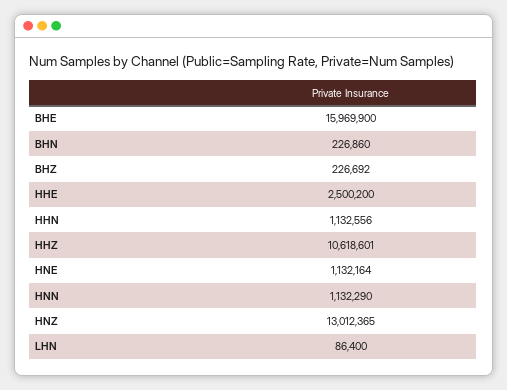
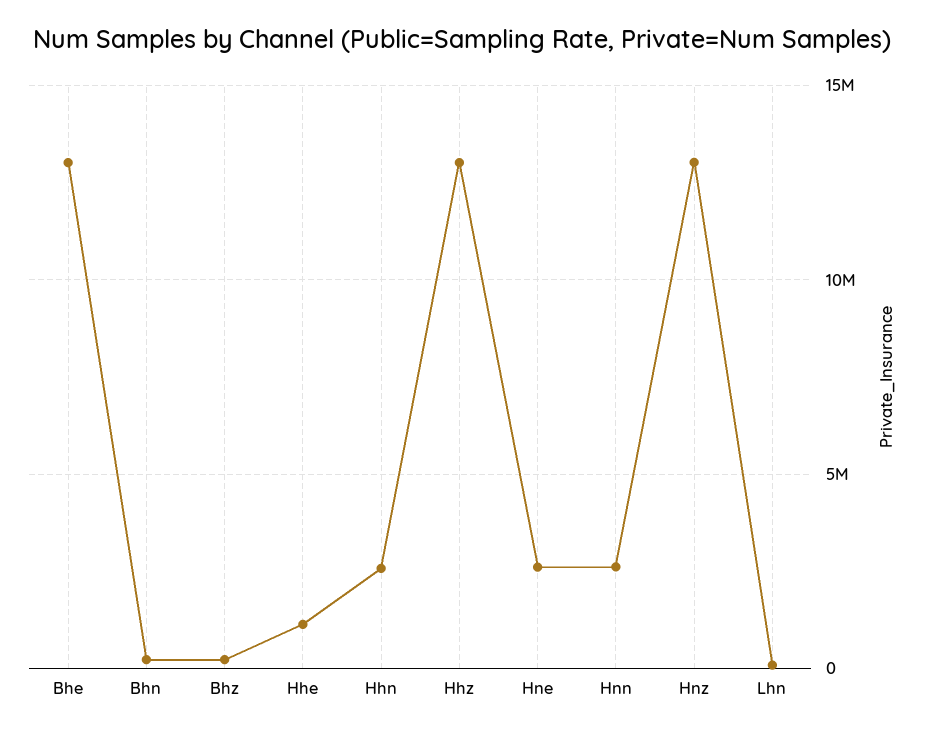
BHE: 15969900 -> 13000000
HHE: 2500200 -> 1000000
HHN: 1132556 -> 2500000
HHZ: 10618601 -> 13000000
HNE: 1132164 -> 2500000
HNN: 1132290 -> 2500000

